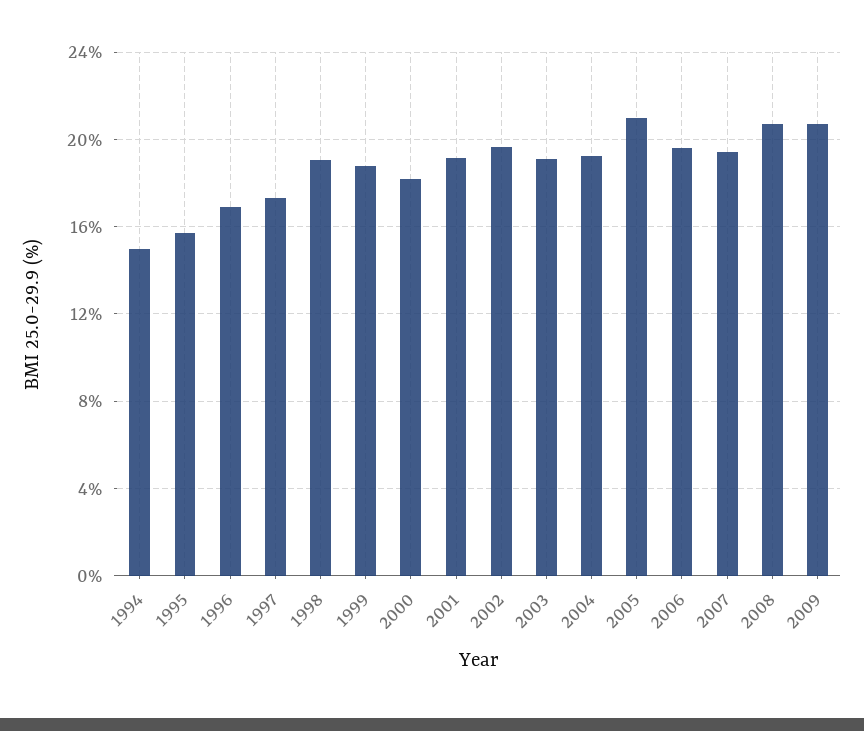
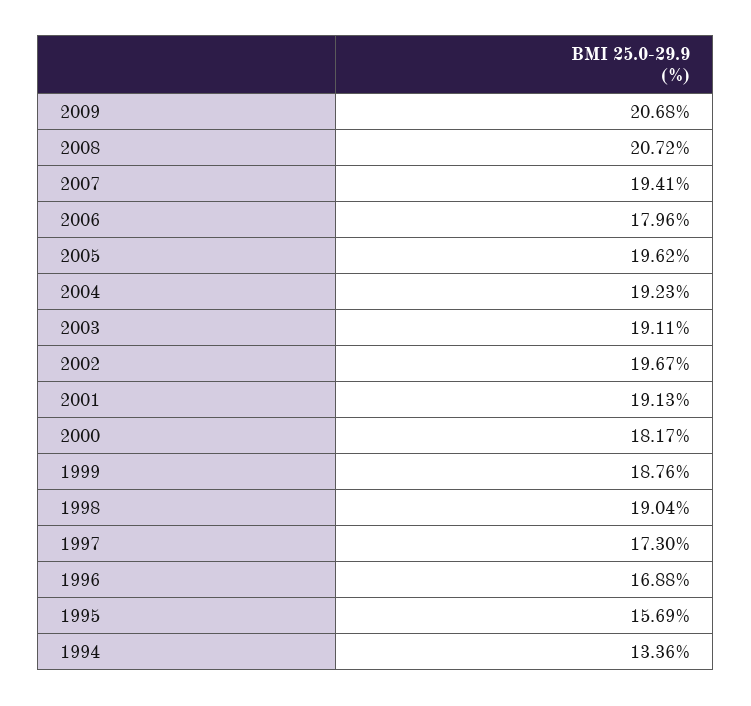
1994: 15 -> 13.36
2005: 21 -> 19.62
2006: 19.5 -> 17.96

